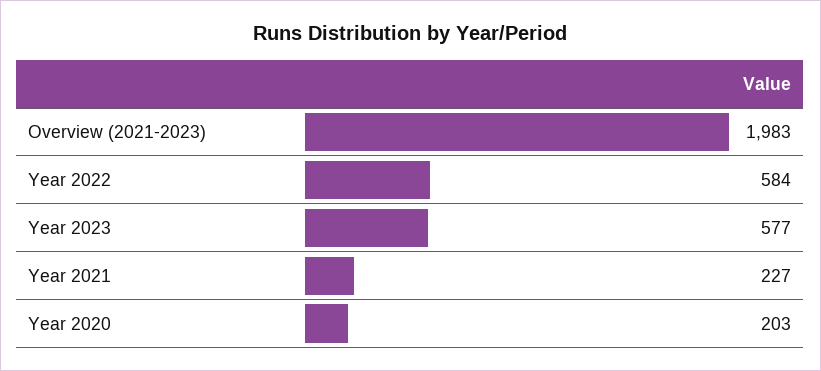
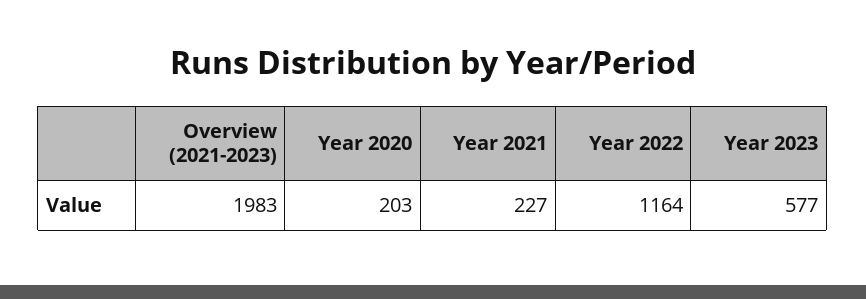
Year 2022: 584 -> 1164

